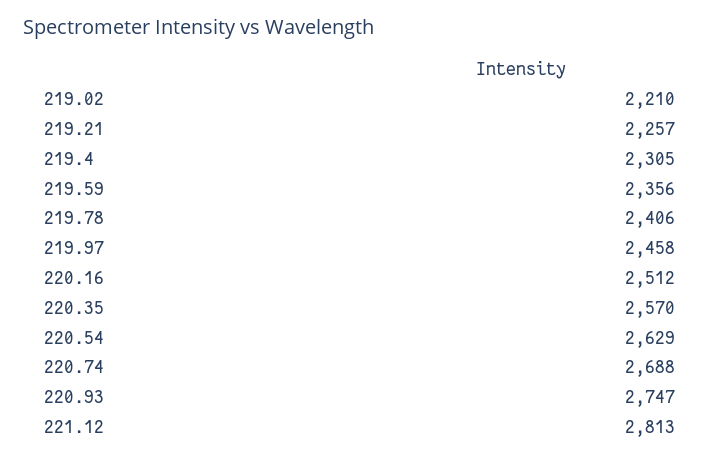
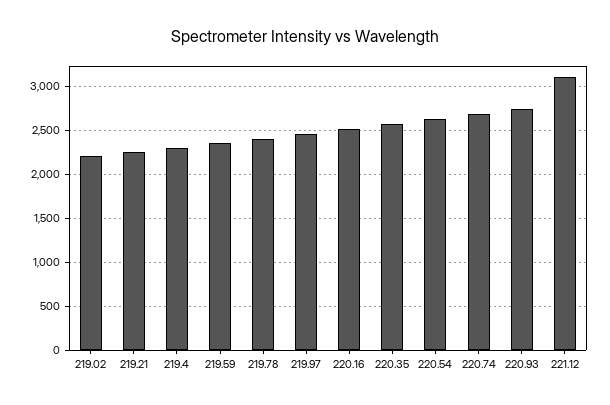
221.12: 2813 -> 3100

